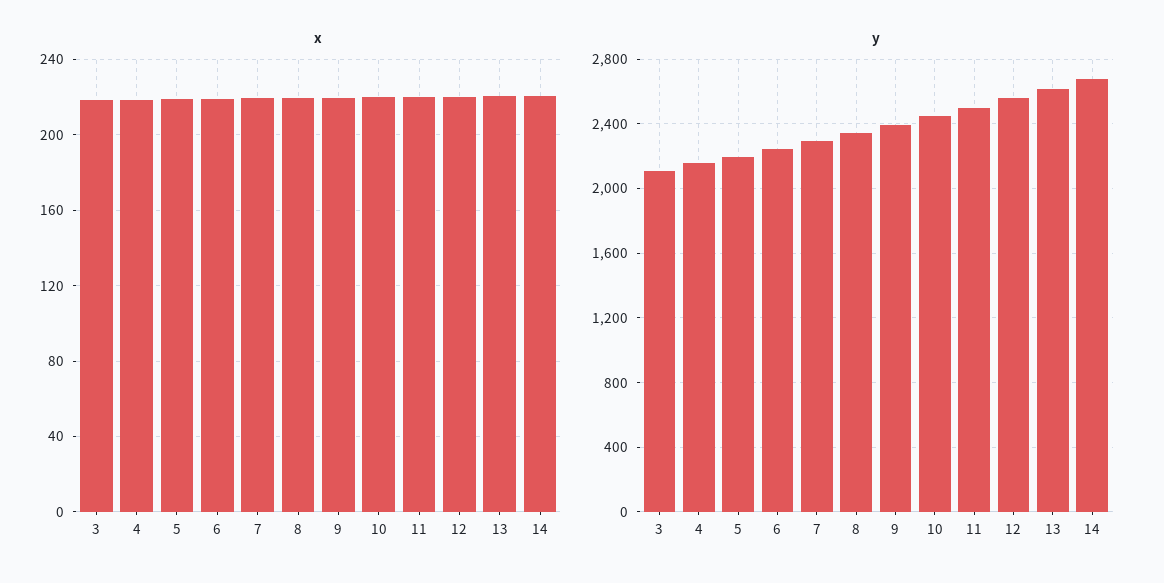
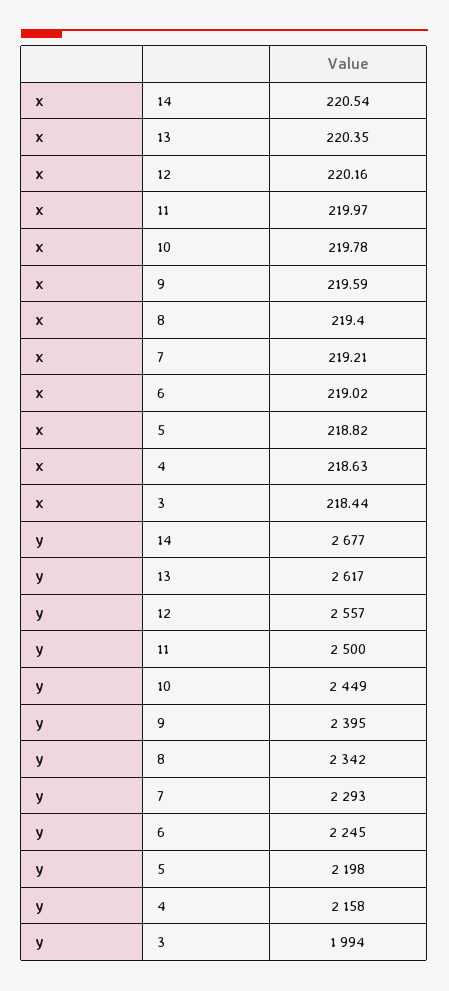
y, 3: 2100 -> 1994

